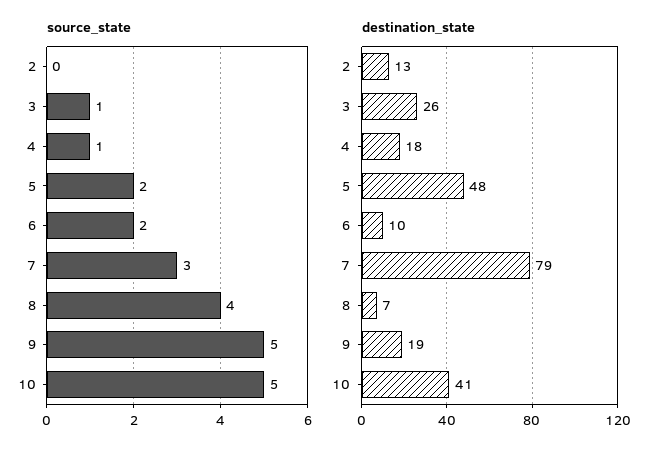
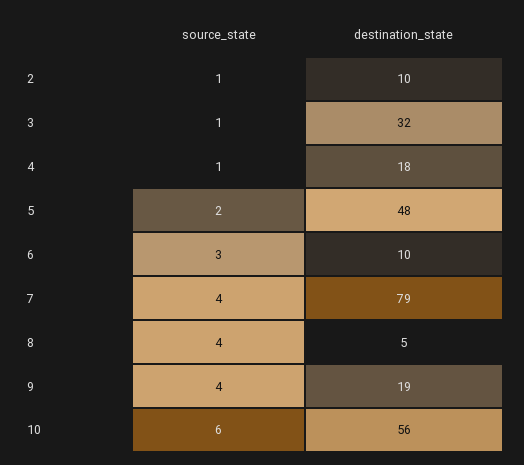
source_state, 2: 0 -> 1
source_state, 6: 2 -> 3
source_state, 7: 3 -> 4
source_state, 9: 5 -> 4
source_state, 10: 5 -> 6
destination_state, 2: 13 -> 10
destination_state, 3: 26 -> 32
destination_state, 8: 7 -> 5
destination_state, 10: 41 -> 56

